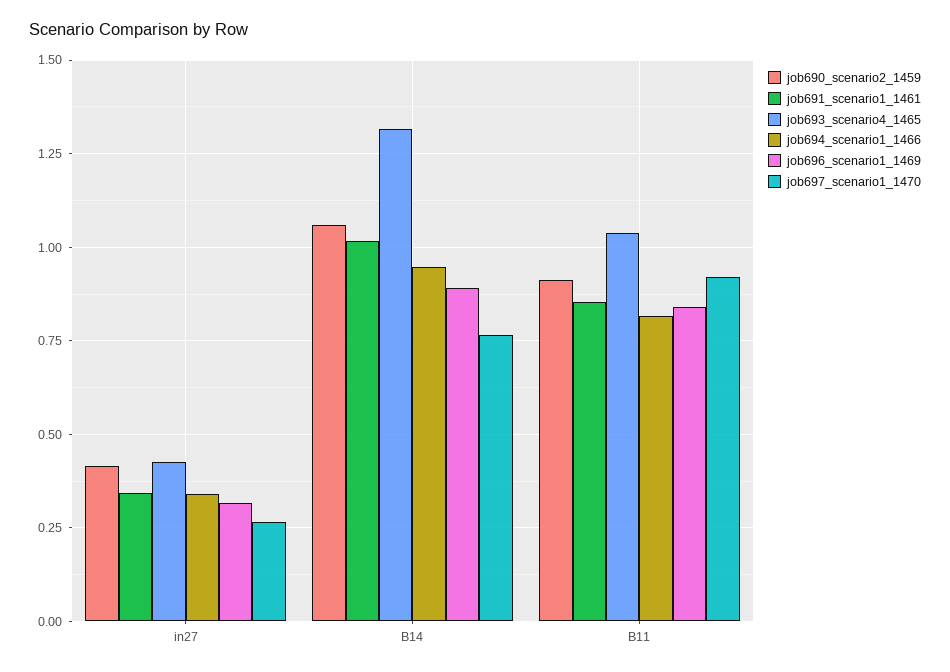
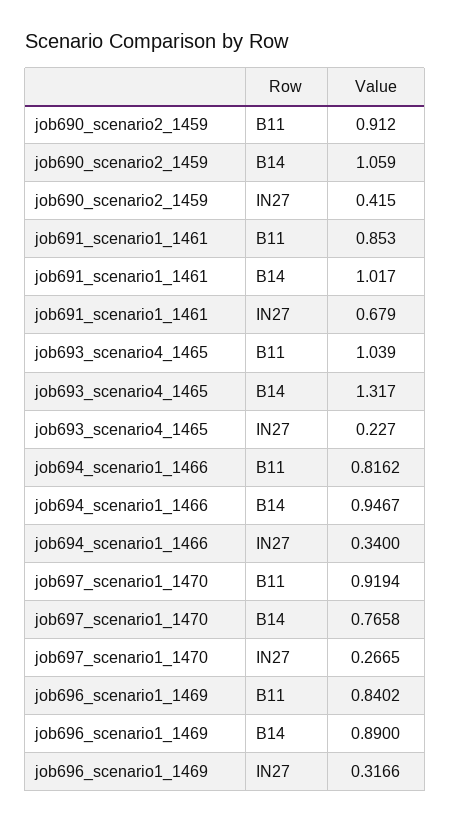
job691_scenario1_1461, in27: 0.35 -> 0.679
job693_scenario4_1465, in27: 0.425 -> 0.227

